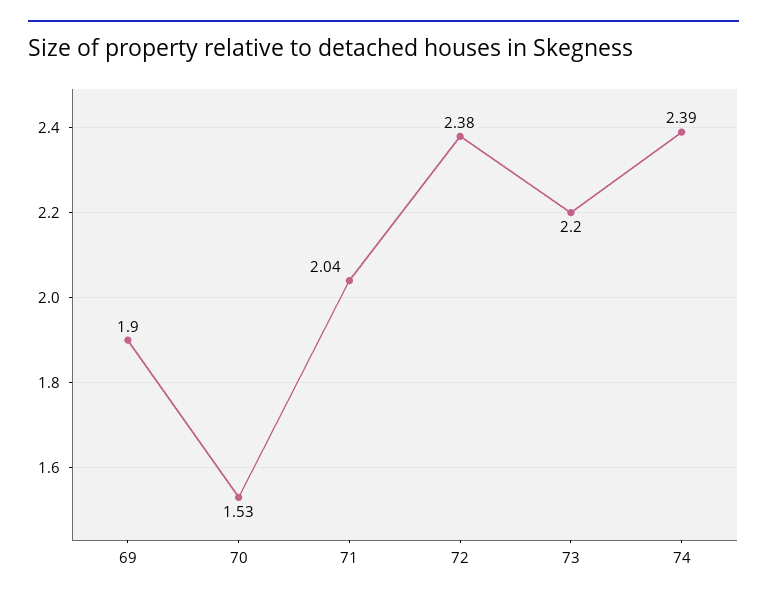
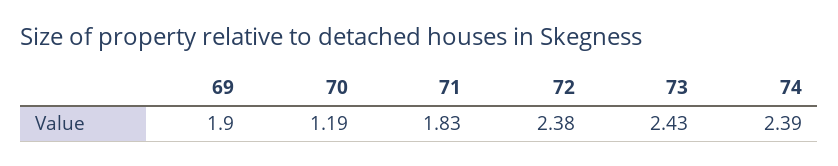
70: 1.53 -> 1.19
71: 2.04 -> 1.83
73: 2.2 -> 2.43

